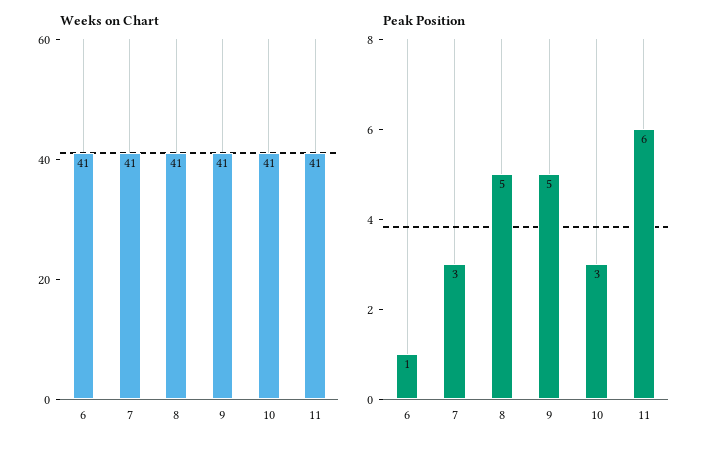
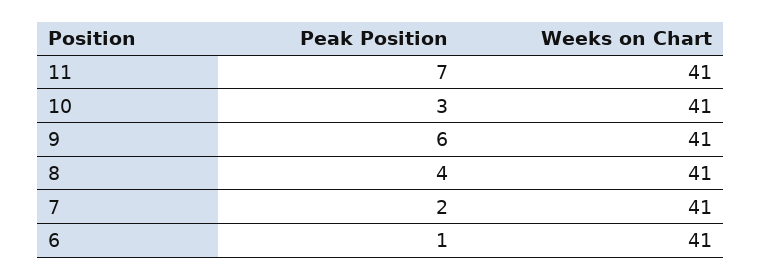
Peak Position, 7: 3 -> 2
Peak Position, 8: 5 -> 4
Peak Position, 9: 5 -> 6
Peak Position, 11: 6 -> 7

